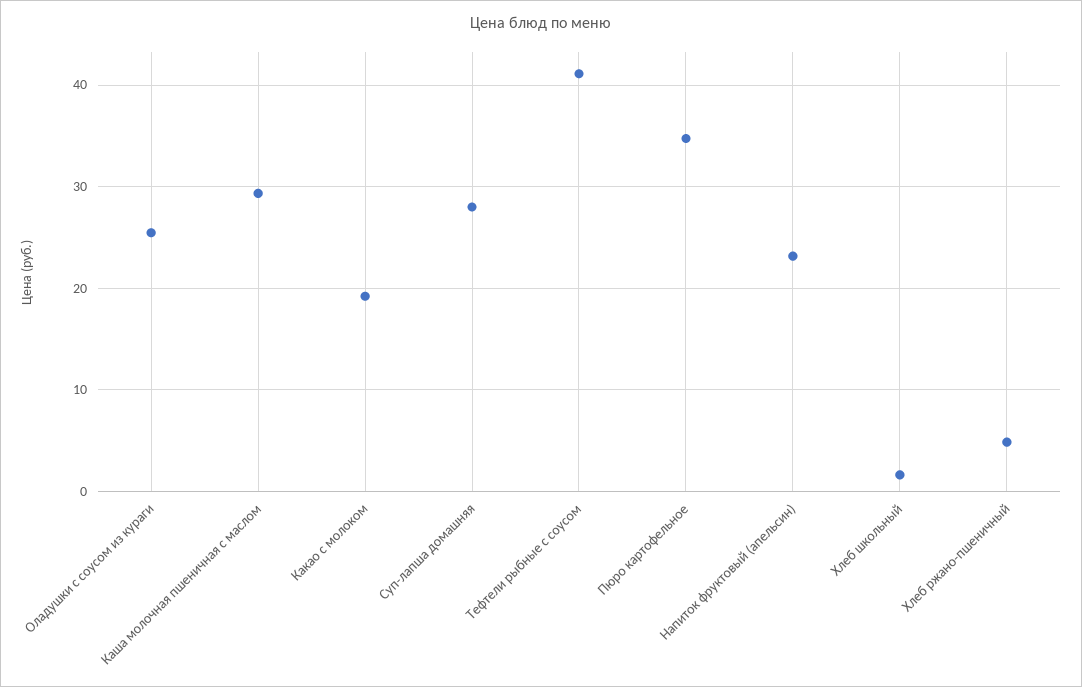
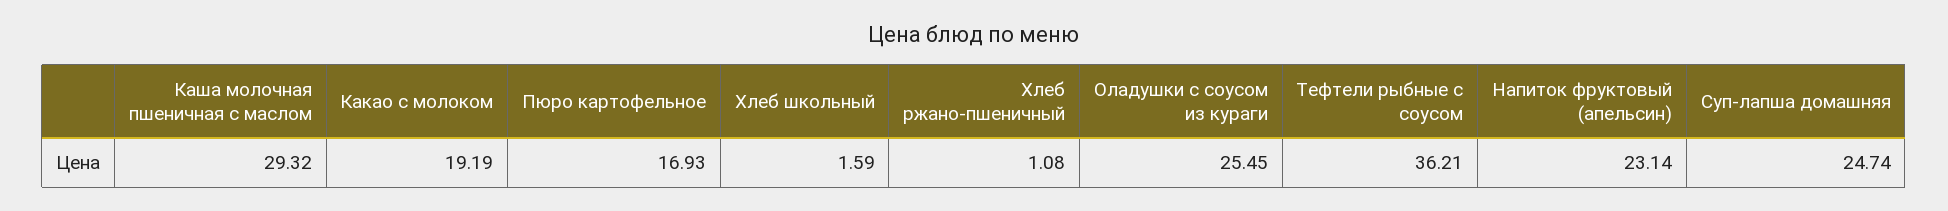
Суп-лапша домашняя: 28 -> 24.74
Тефтели рыбные с соусом: 41 -> 36.21
Пюро картофельное: 35 -> 16.93
Хлеб ржано-пшеничный: 5 -> 1.08

